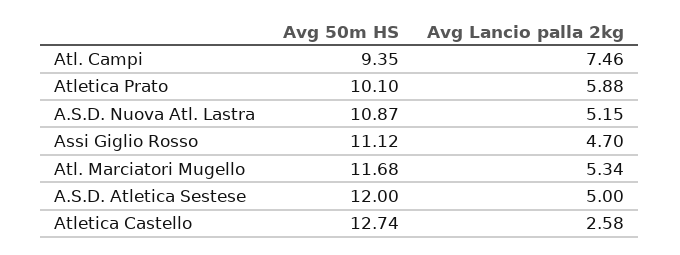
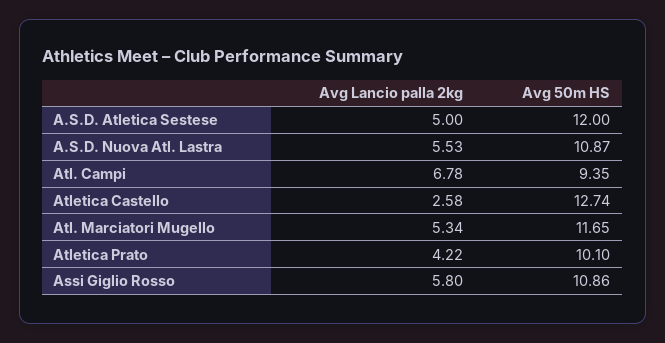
Avg Lancio palla 2kg, Atl. Campi: 7.46 -> 6.78
Avg Lancio palla 2kg, Atletica Prato: 5.88 -> 4.22
Avg Lancio palla 2kg, A.S.D. Nuova Atl. Lastra: 5.15 -> 5.53
Avg 50m HS, Assi Giglio Rosso: 11.12 -> 10.86
Avg Lancio palla 2kg, Assi Giglio Rosso: 4.7 -> 5.8
Avg 50m HS, Atl. Marciatori Mugello: 11.68 -> 11.65

